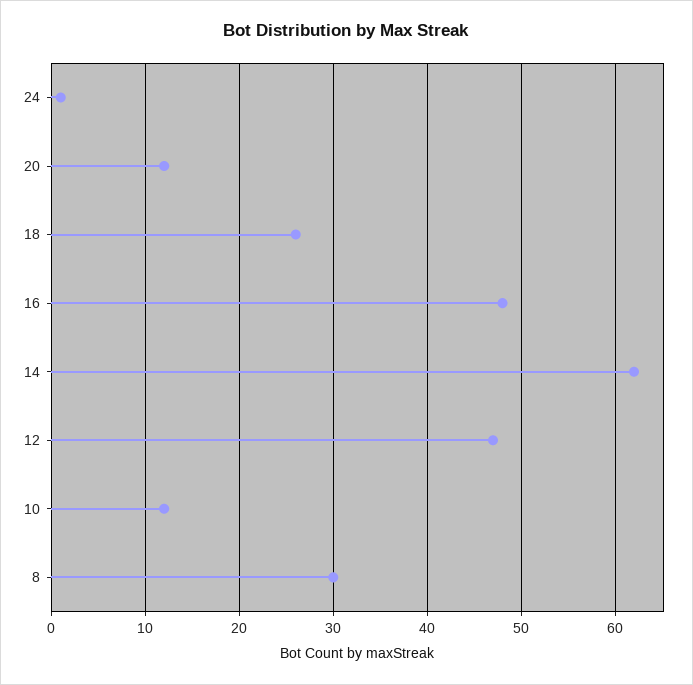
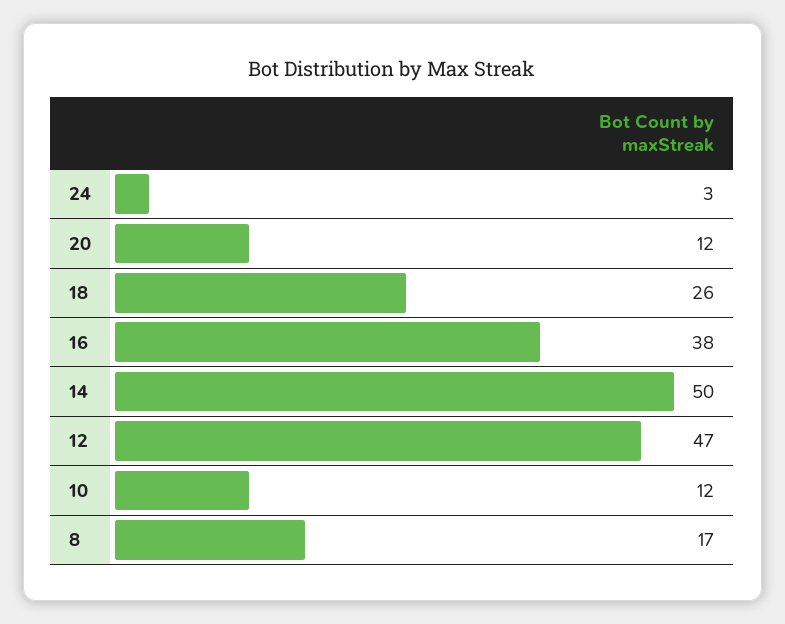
24: 1 -> 3
16: 48 -> 38
14: 62 -> 50
8: 30 -> 17

